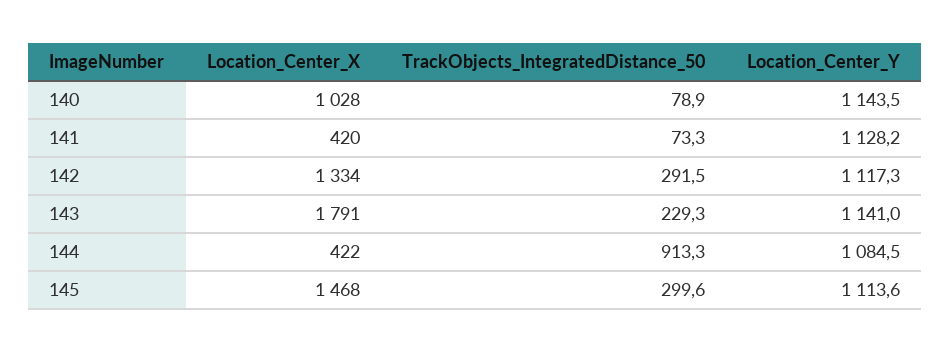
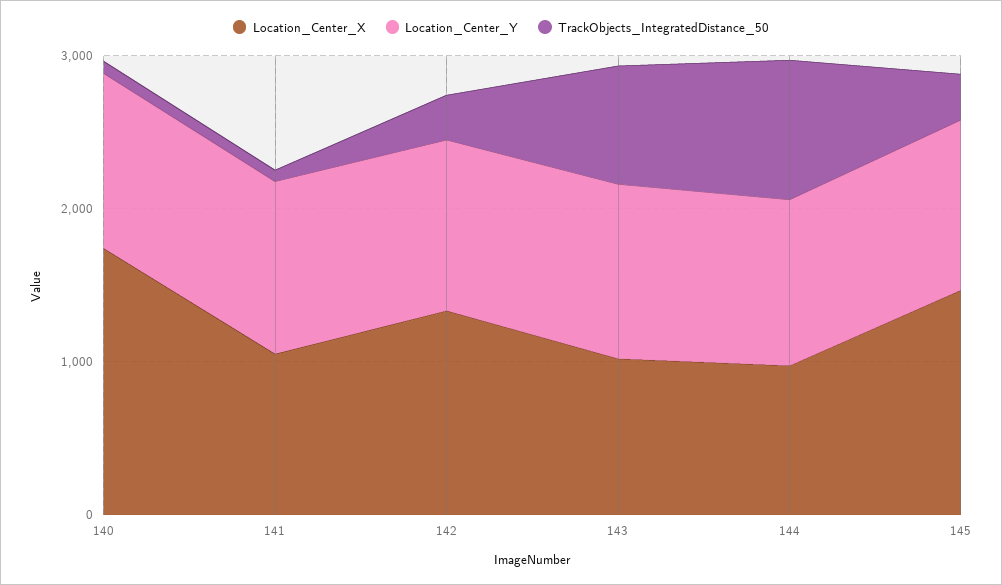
Location_Center_X, 140: 1028 -> 1800
Location_Center_X, 141: 420 -> 1000
Location_Center_X, 143: 1791 -> 1000
TrackObjects_IntegratedDistance_50, 143: 229.3 -> 800
Location_Center_X, 144: 422 -> 1000

